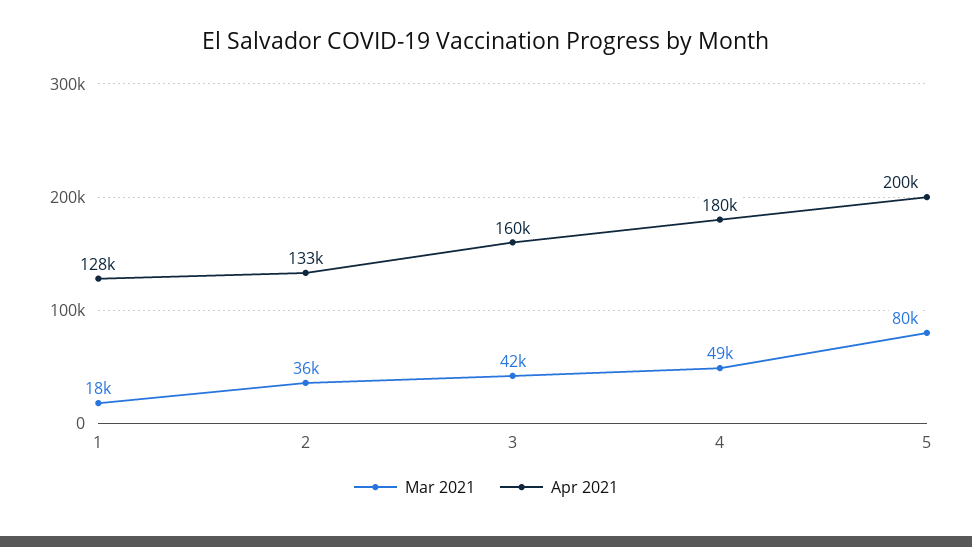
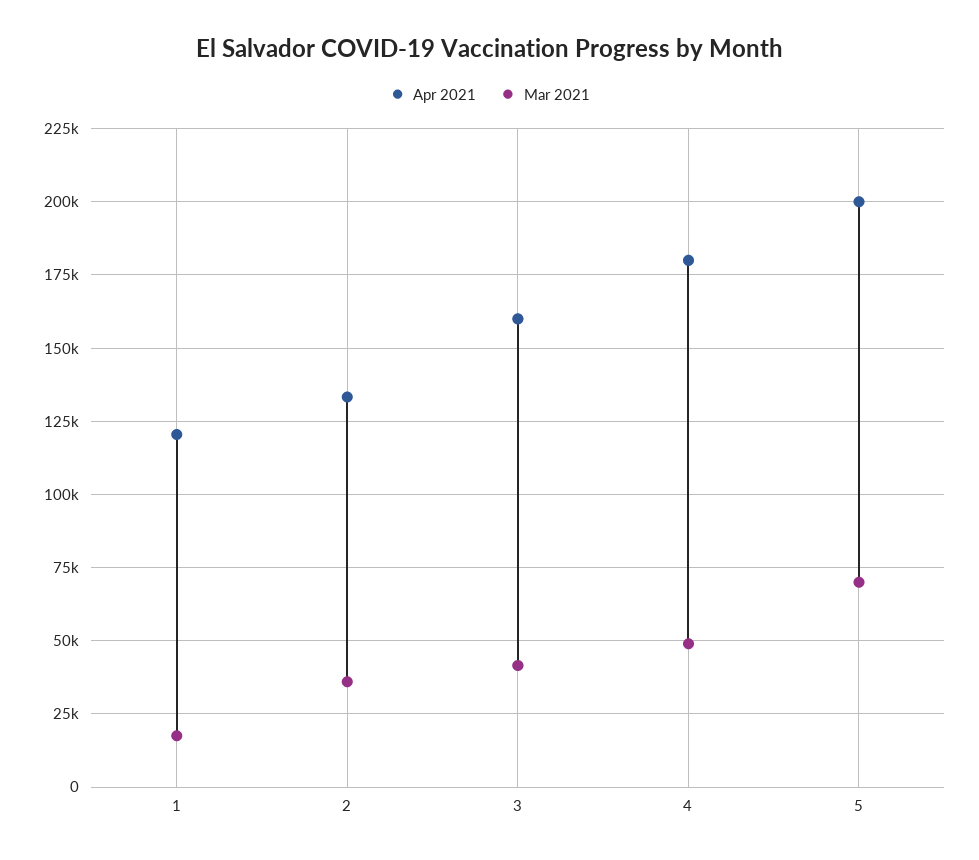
Apr 2021, 1: 128000 -> 120000
Mar 2021, 5: 80000 -> 70000

